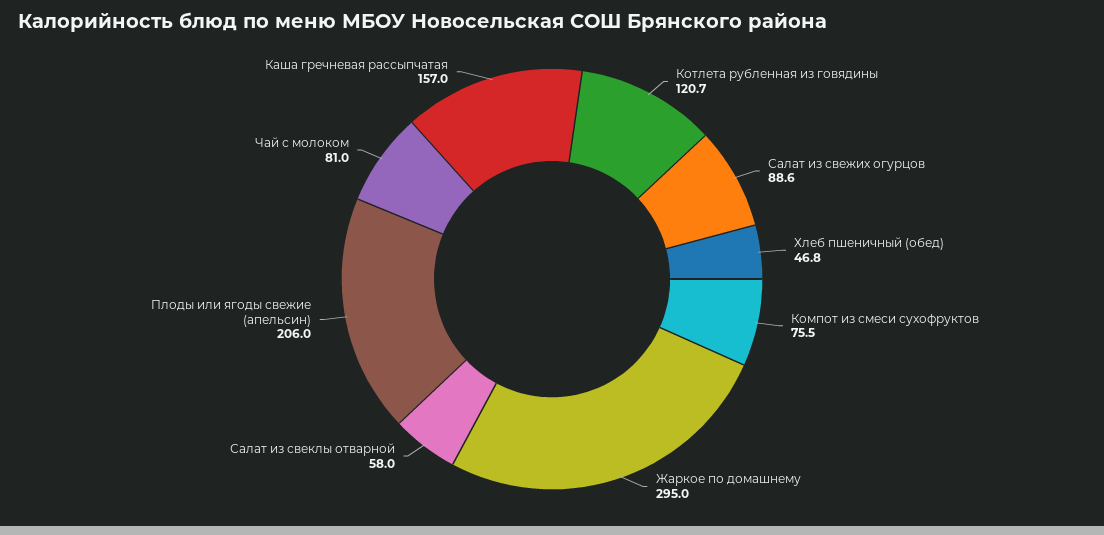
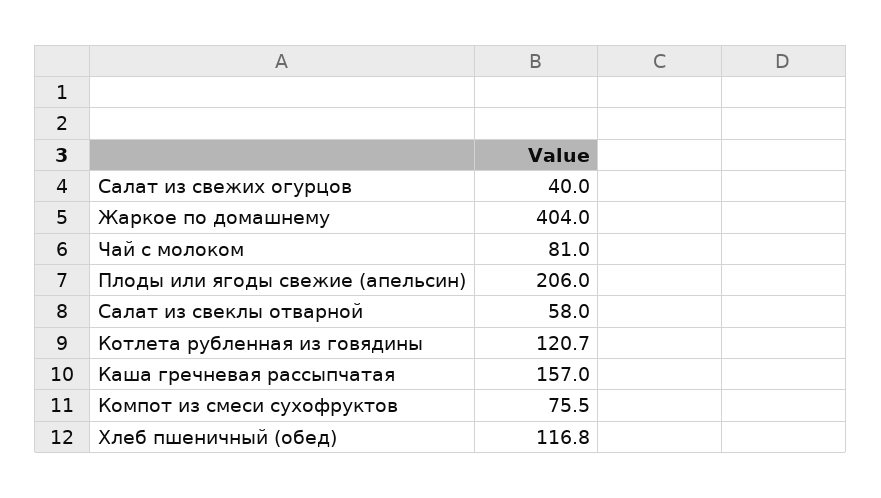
Салат из свежих огурцов: 88.6 -> 40
Хлеб пшеничный (обед): 46.8 -> 116.8
Жаркое по домашнему: 295 -> 404

